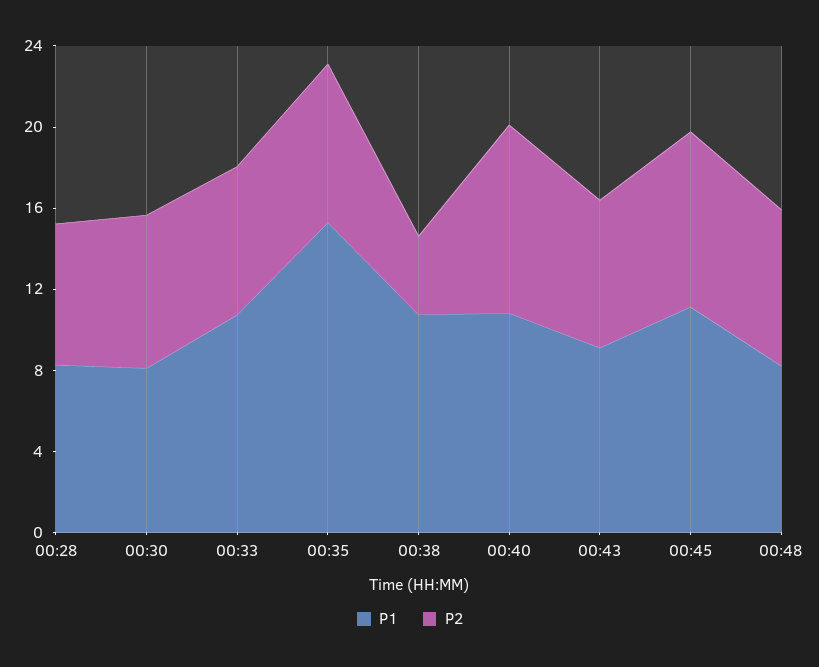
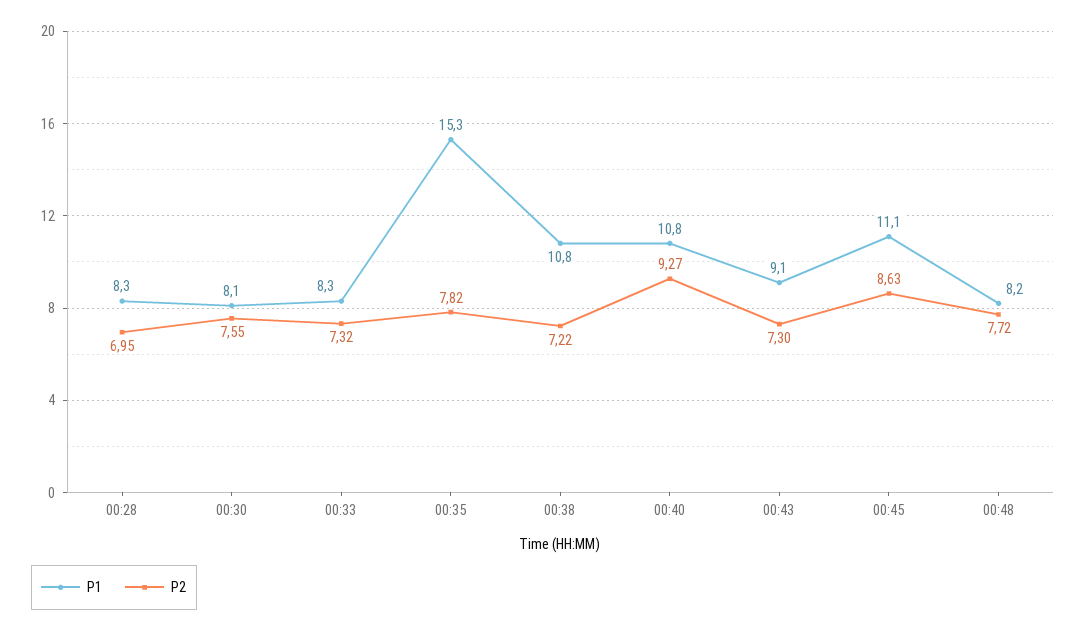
P1, 00:33: 11 -> 8.3
P2, 00:38: 4 -> 7.22

